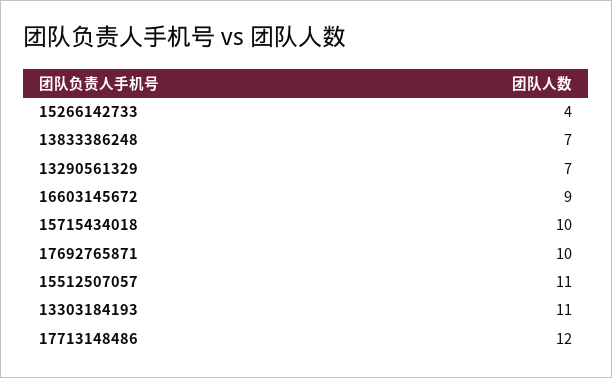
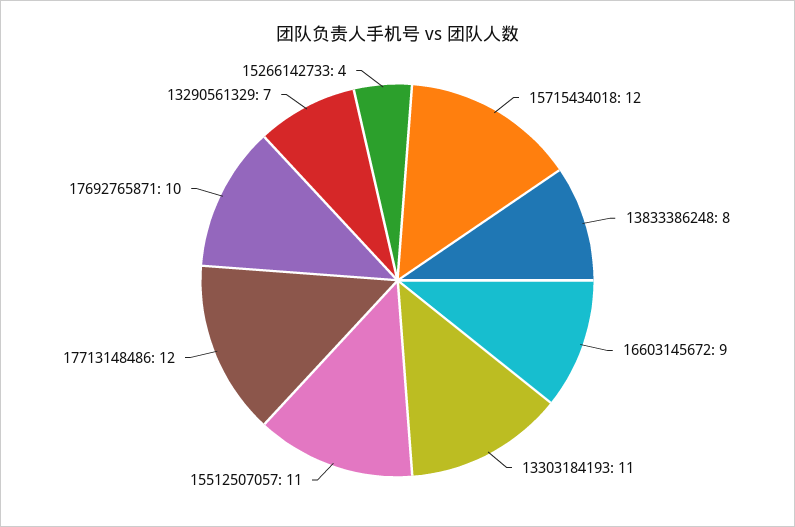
13833386248: 7 -> 8
15715434018: 10 -> 12

